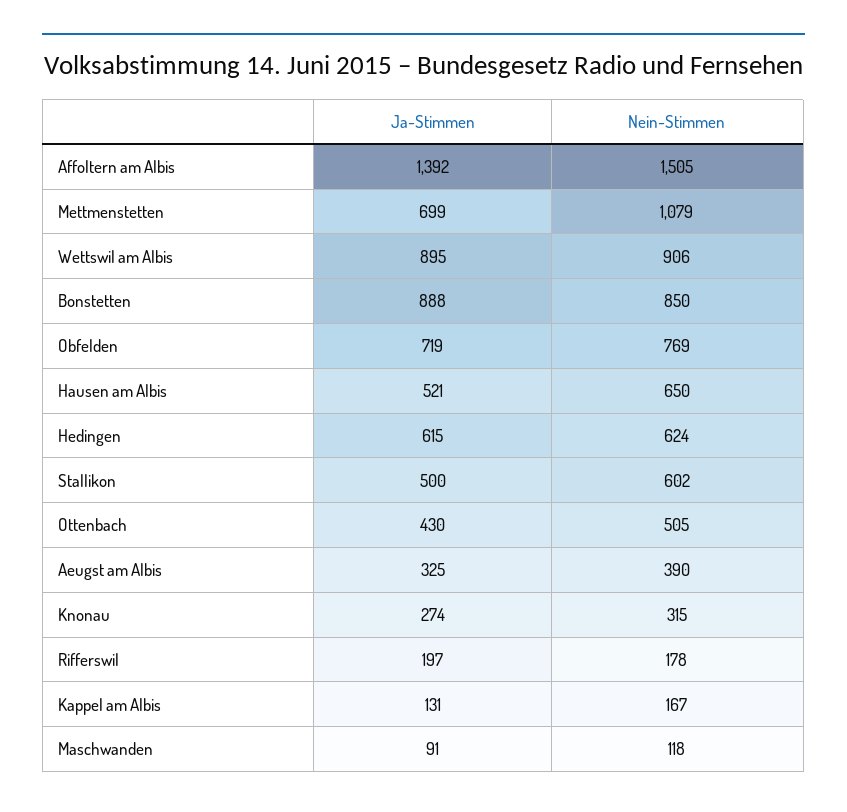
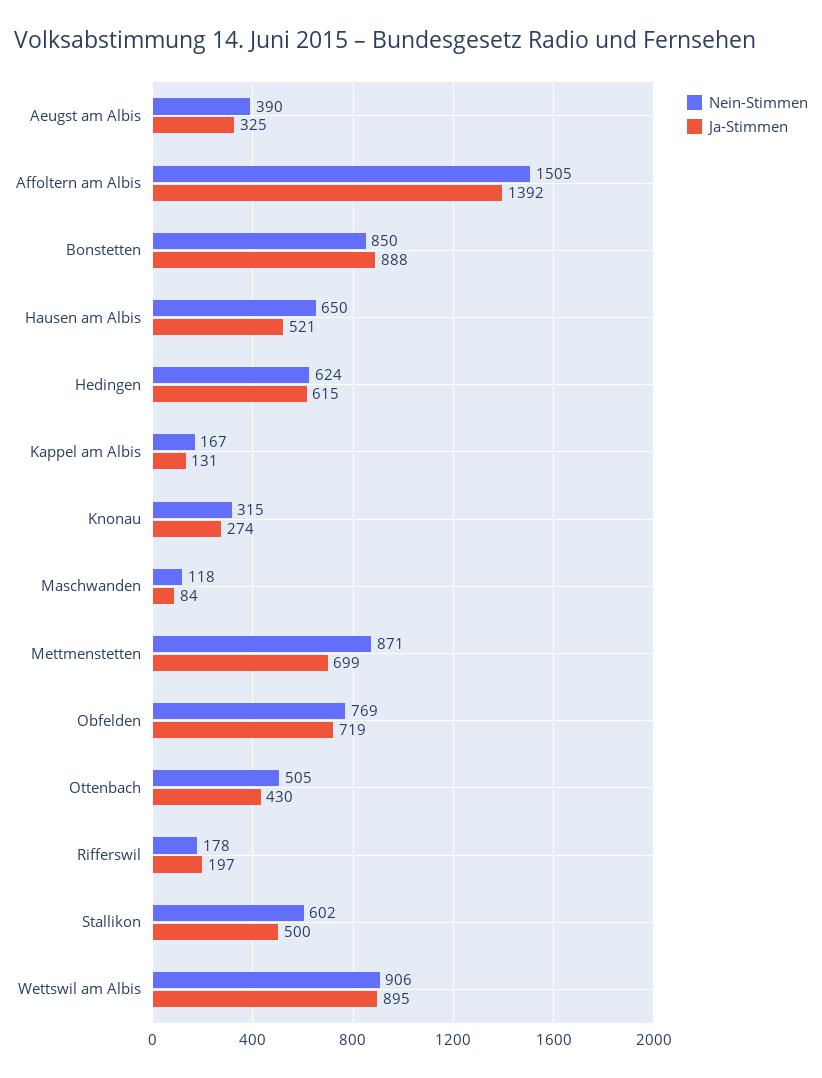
Nein-Stimmen, Mettmenstetten: 1079 -> 871
Ja-Stimmen, Maschwanden: 91 -> 84

